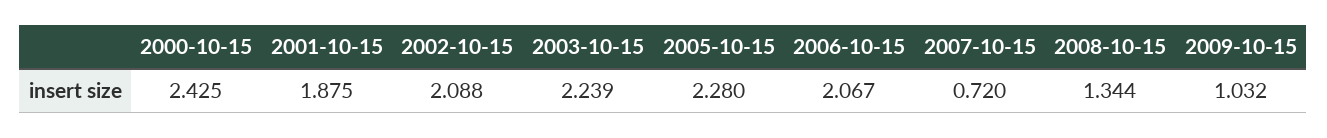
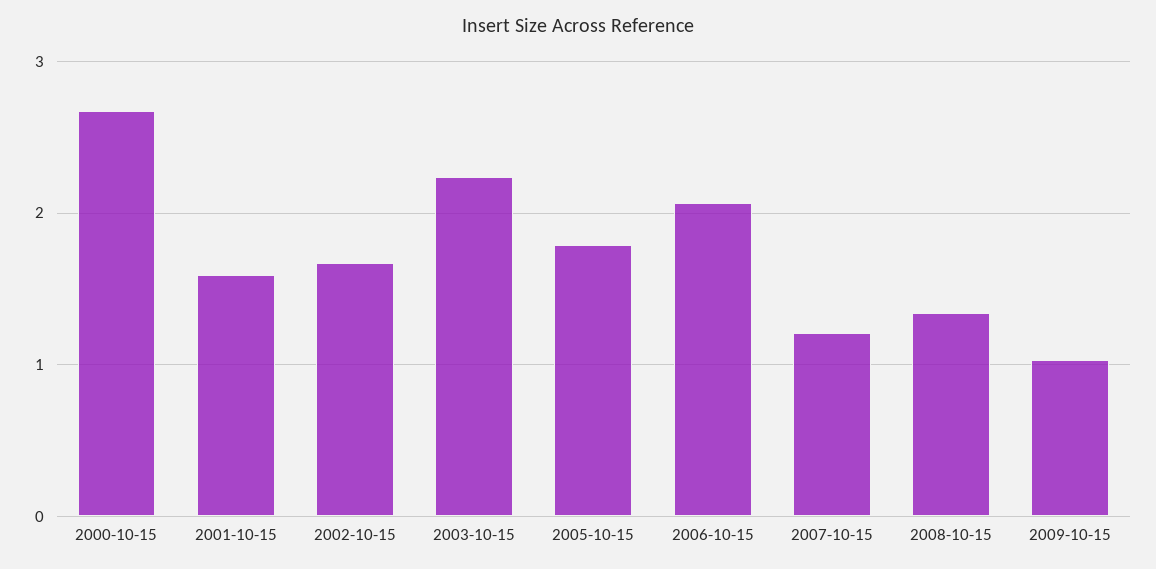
2000-10-15: 2.425 -> 2.7
2001-10-15: 1.875 -> 1.6
2002-10-15: 2.088 -> 1.7
2005-10-15: 2.28 -> 1.8
2007-10-15: 0.72 -> 1.2

